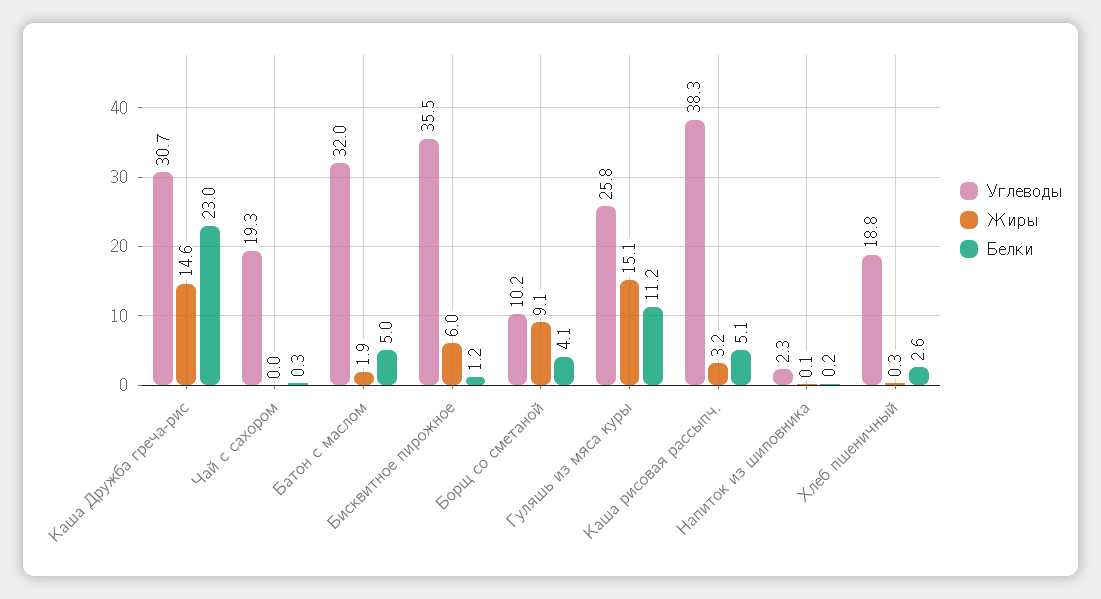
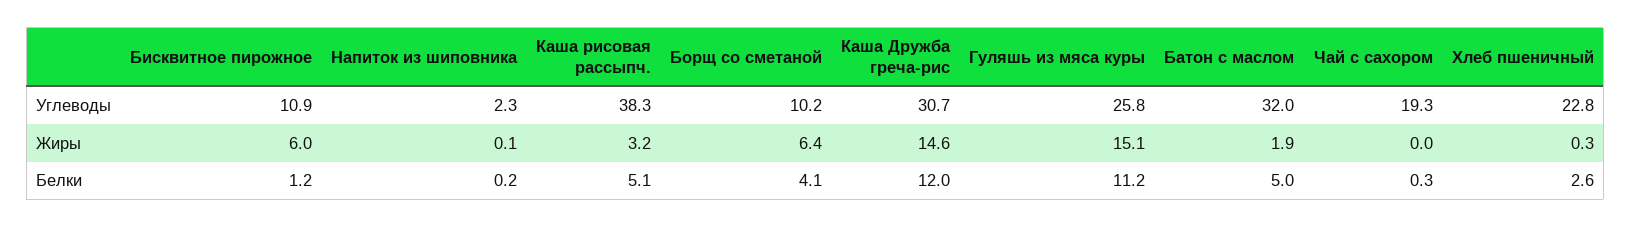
Белки, Каша Дружба греча-рис: 23 -> 12
Углеводы, Бисквитное пирожное: 35.5 -> 10.9
Жиры, Борщ со сметаной: 9.1 -> 6.4
Углеводы, Хлеб пшеничный: 18.8 -> 22.8

